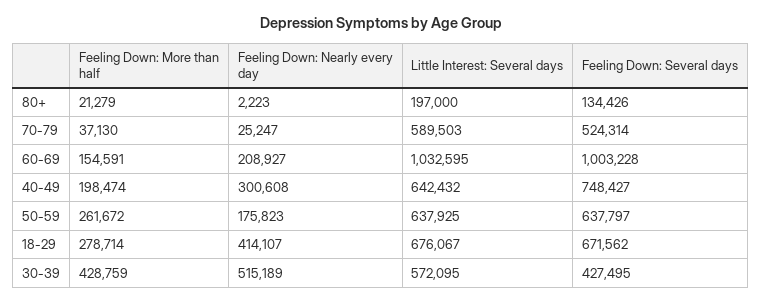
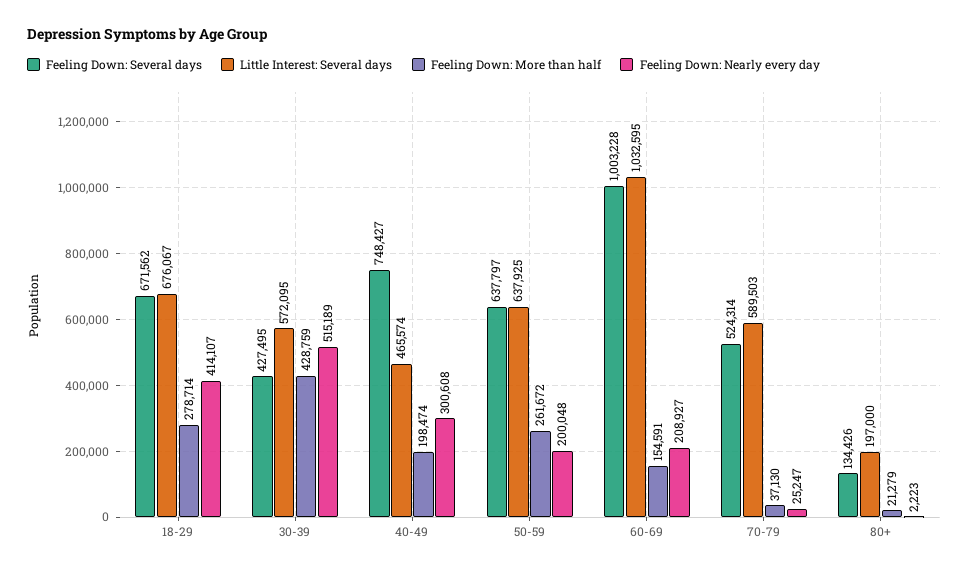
Little Interest: Several days, 40-49: 642432 -> 465574
Feeling Down: Nearly every day, 50-59: 175823 -> 200048

